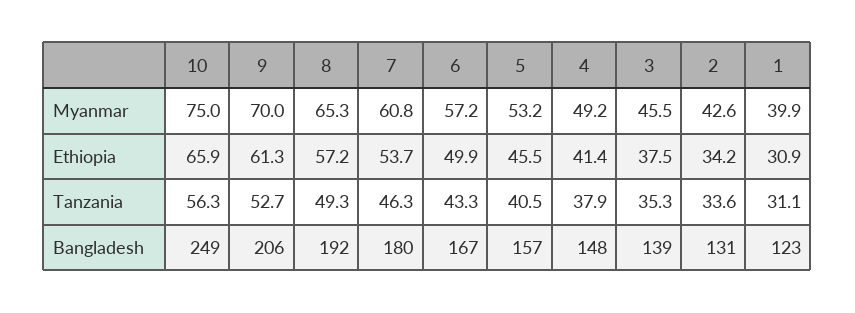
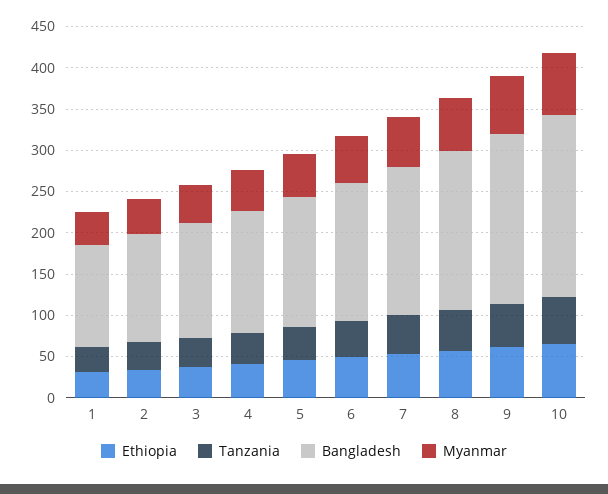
Bangladesh, 10: 249 -> 220

